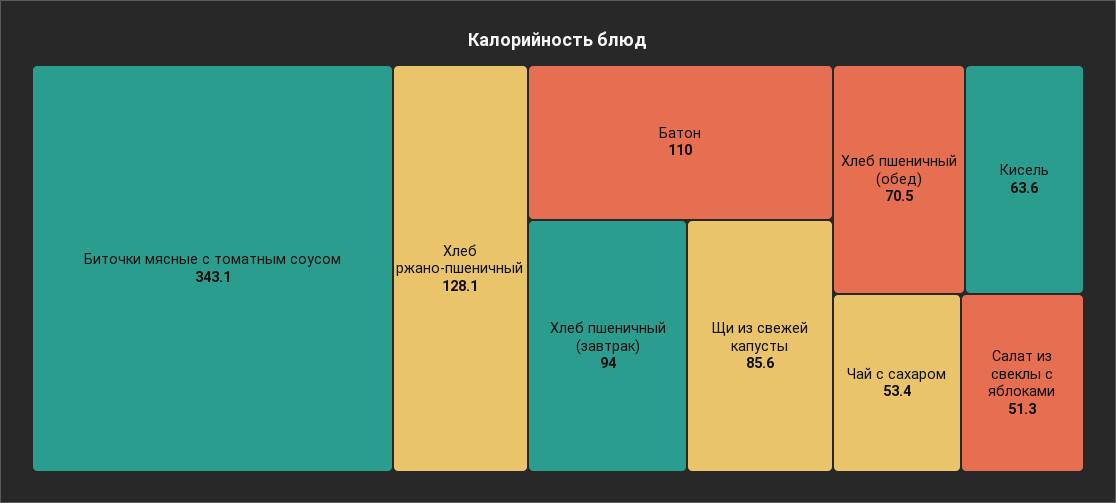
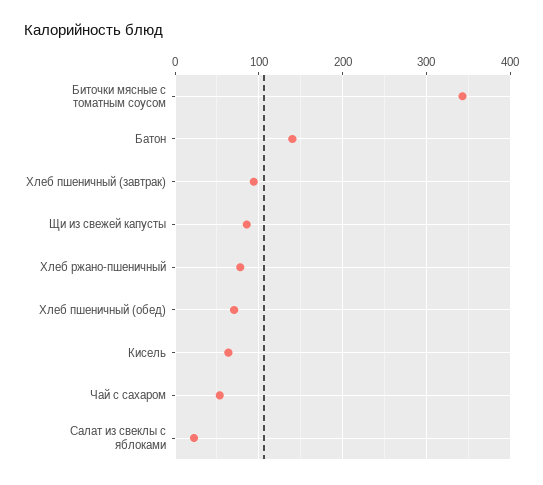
Хлеб ржано-пшеничный: 128.1 -> 80
Батон: 110 -> 140
Салат из свеклы с яблоками: 51.3 -> 20

